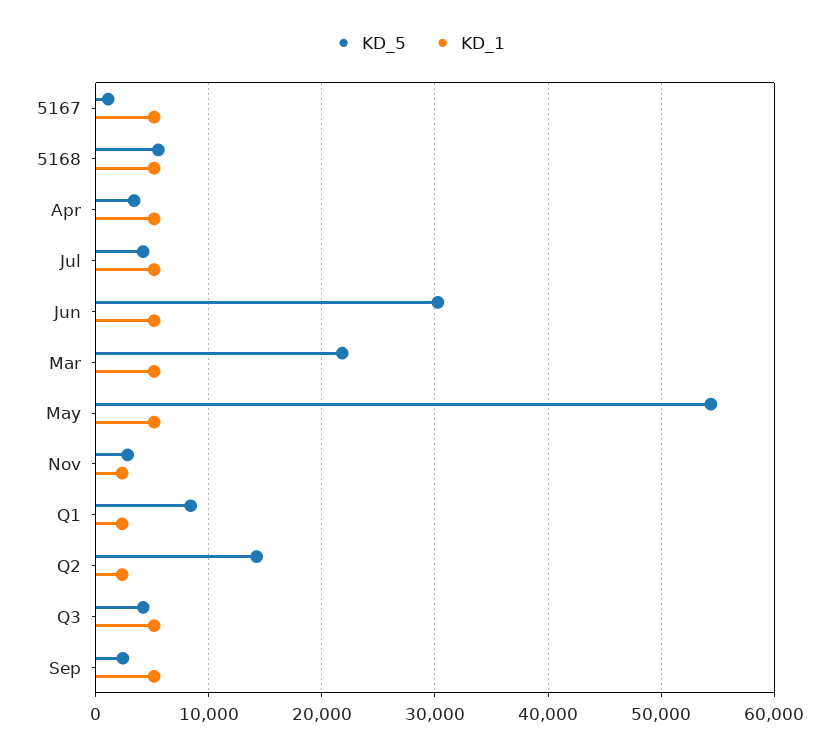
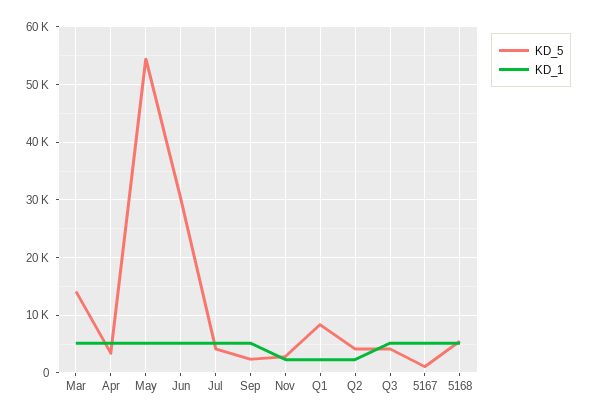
KD_5, Mar: 22000 -> 14000
KD_5, Q2: 14000 -> 4000

